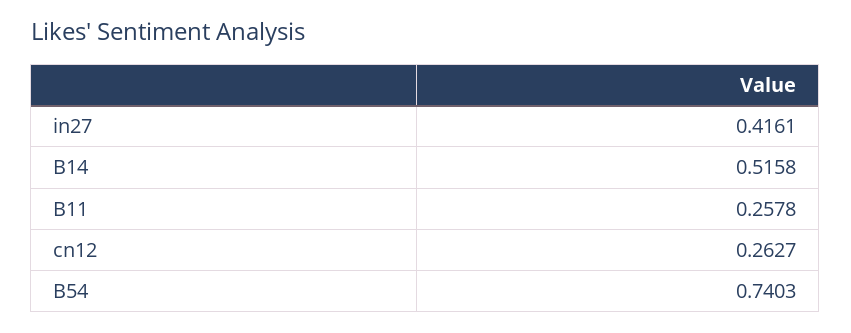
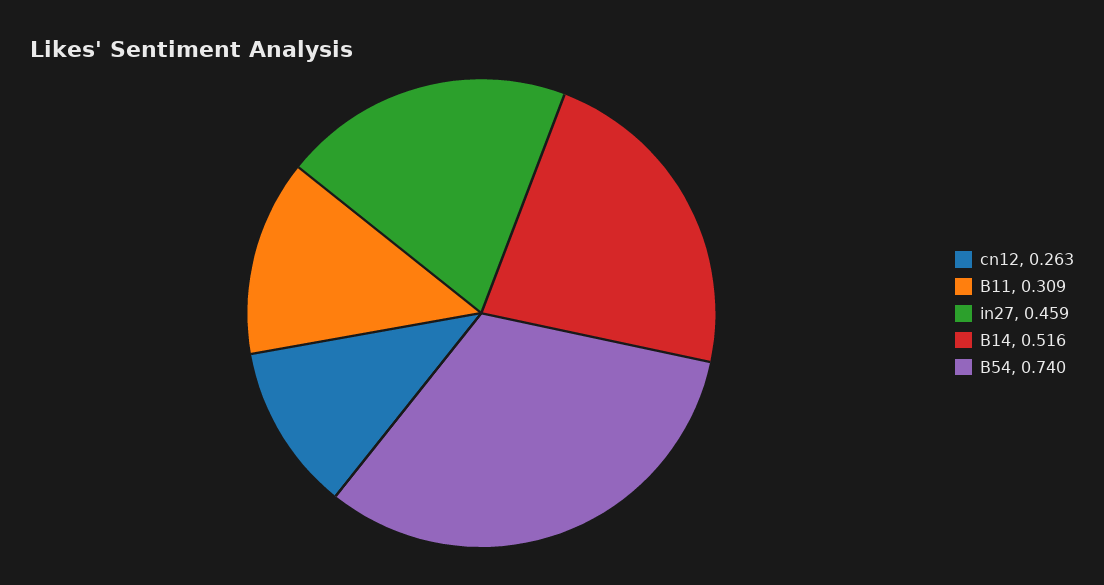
in27: 0.4161 -> 0.459
B11: 0.2578 -> 0.309

